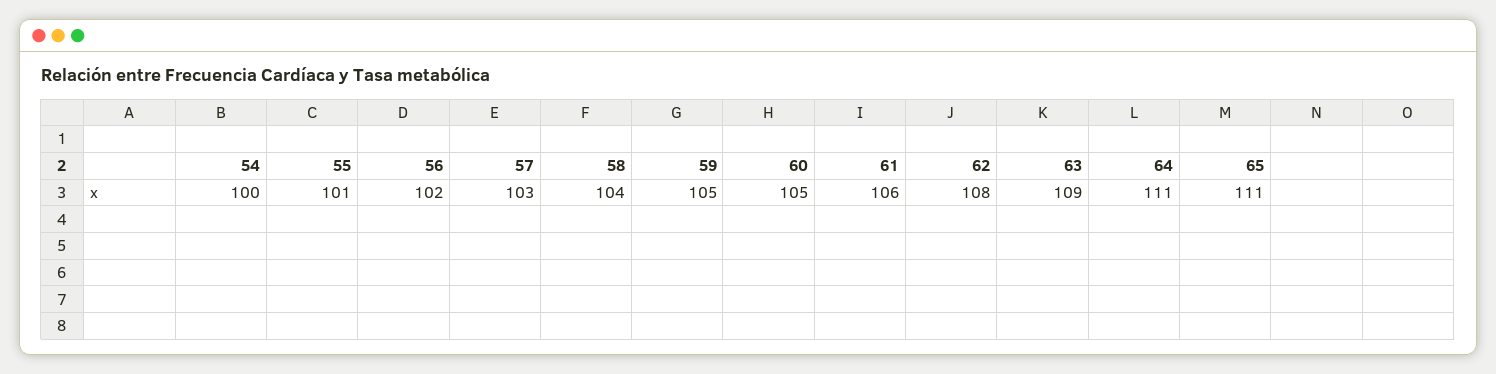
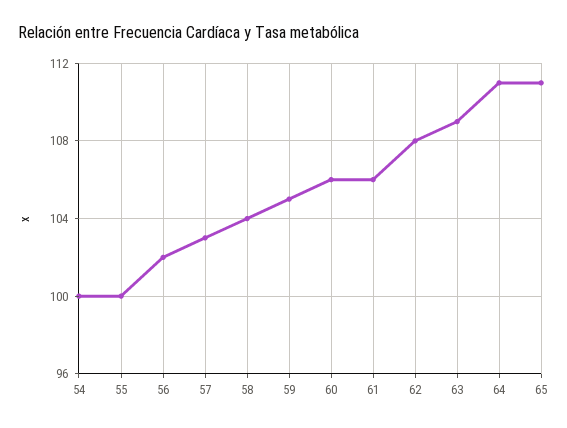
55: 101 -> 100
60: 105 -> 106

